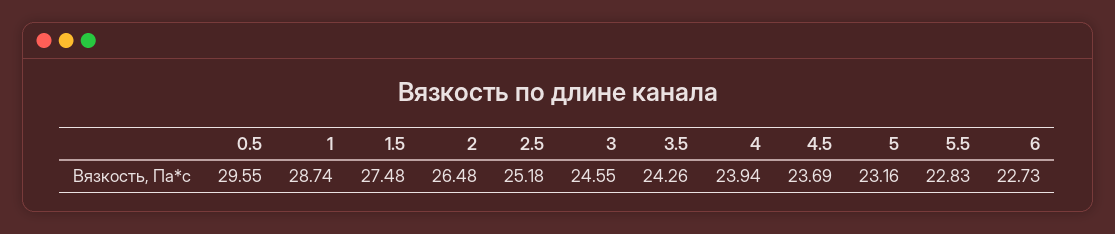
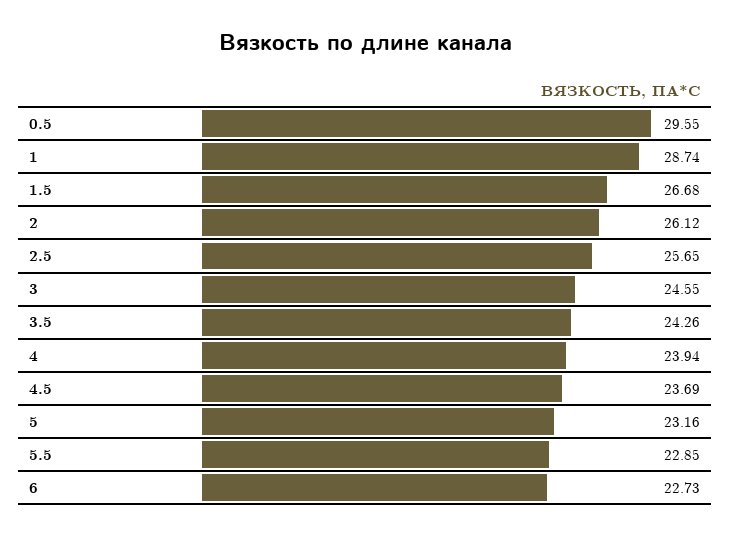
1.5: 27.48 -> 26.68
2: 26.48 -> 26.12
2.5: 25.18 -> 25.65
5.5: 22.83 -> 22.85

